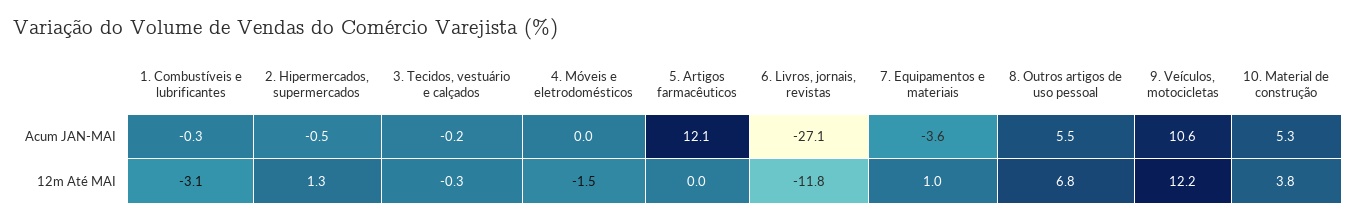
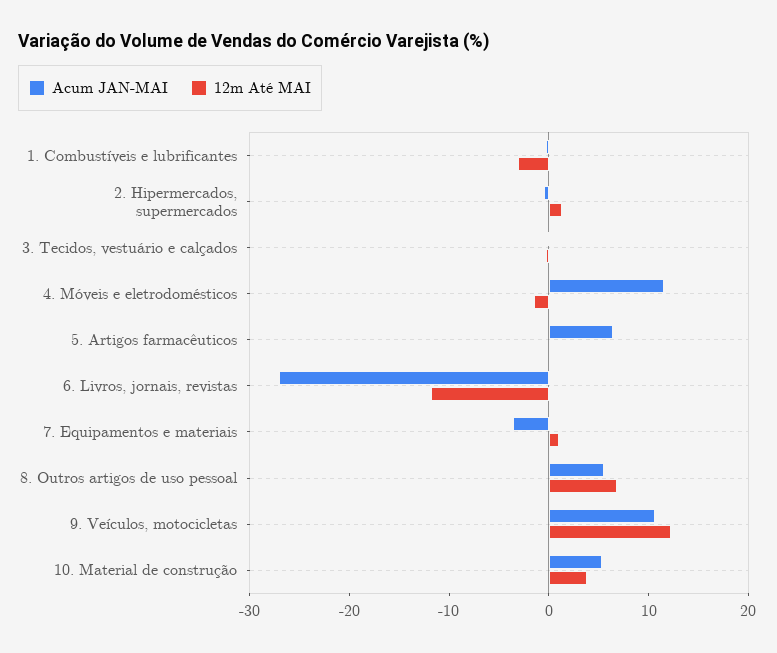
Acum JAN-MAI, 4. Móveis e eletrodomésticos: 0 -> 12
Acum JAN-MAI, 5. Artigos farmacêuticos: 12.1 -> 6

